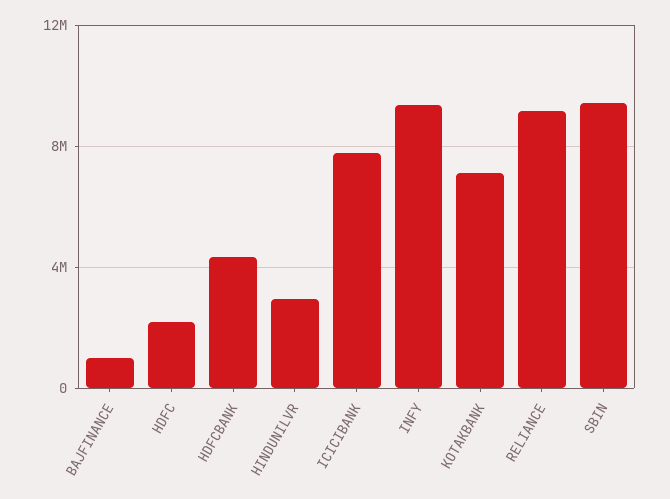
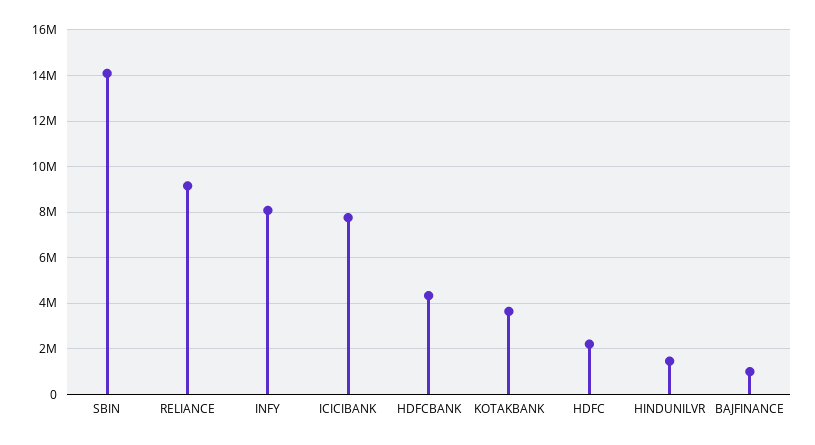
HINDUNILVR: 3000000 -> 1500000
INFY: 9500000 -> 8000000
KOTAKBANK: 7000000 -> 3500000
SBIN: 9500000 -> 14000000

